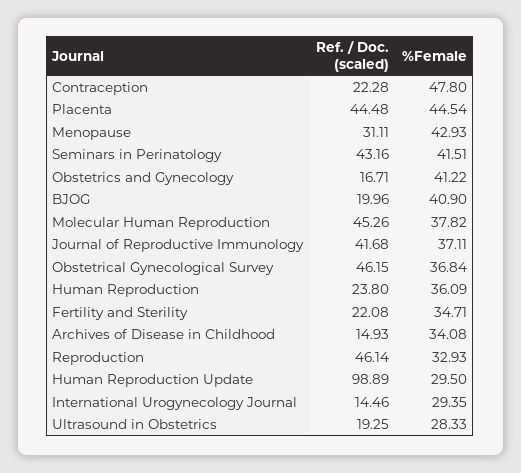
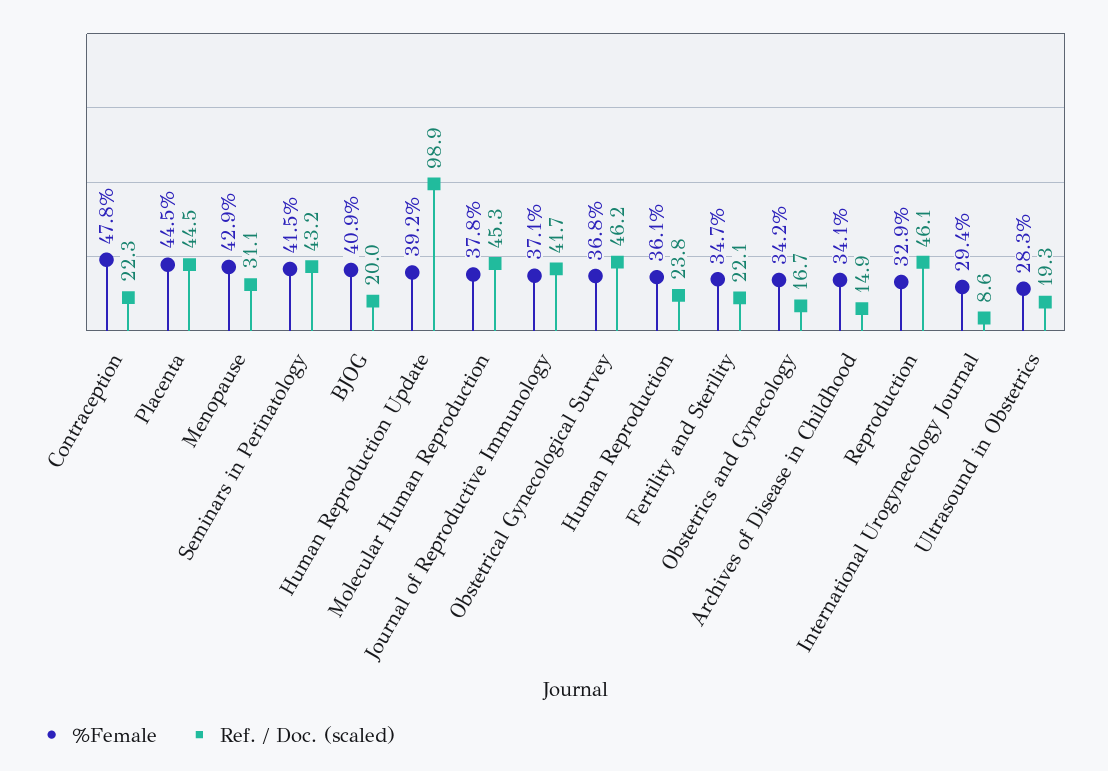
%Female, Obstetrics and Gynecology: 41.22 -> 34.2
%Female, Human Reproduction Update: 29.5 -> 39.2
Ref. / Doc. (scaled), International Urogynecology Journal: 14.46 -> 8.6

